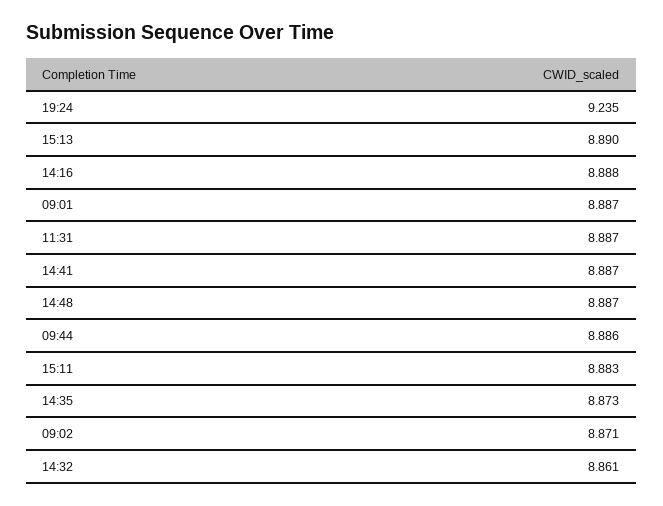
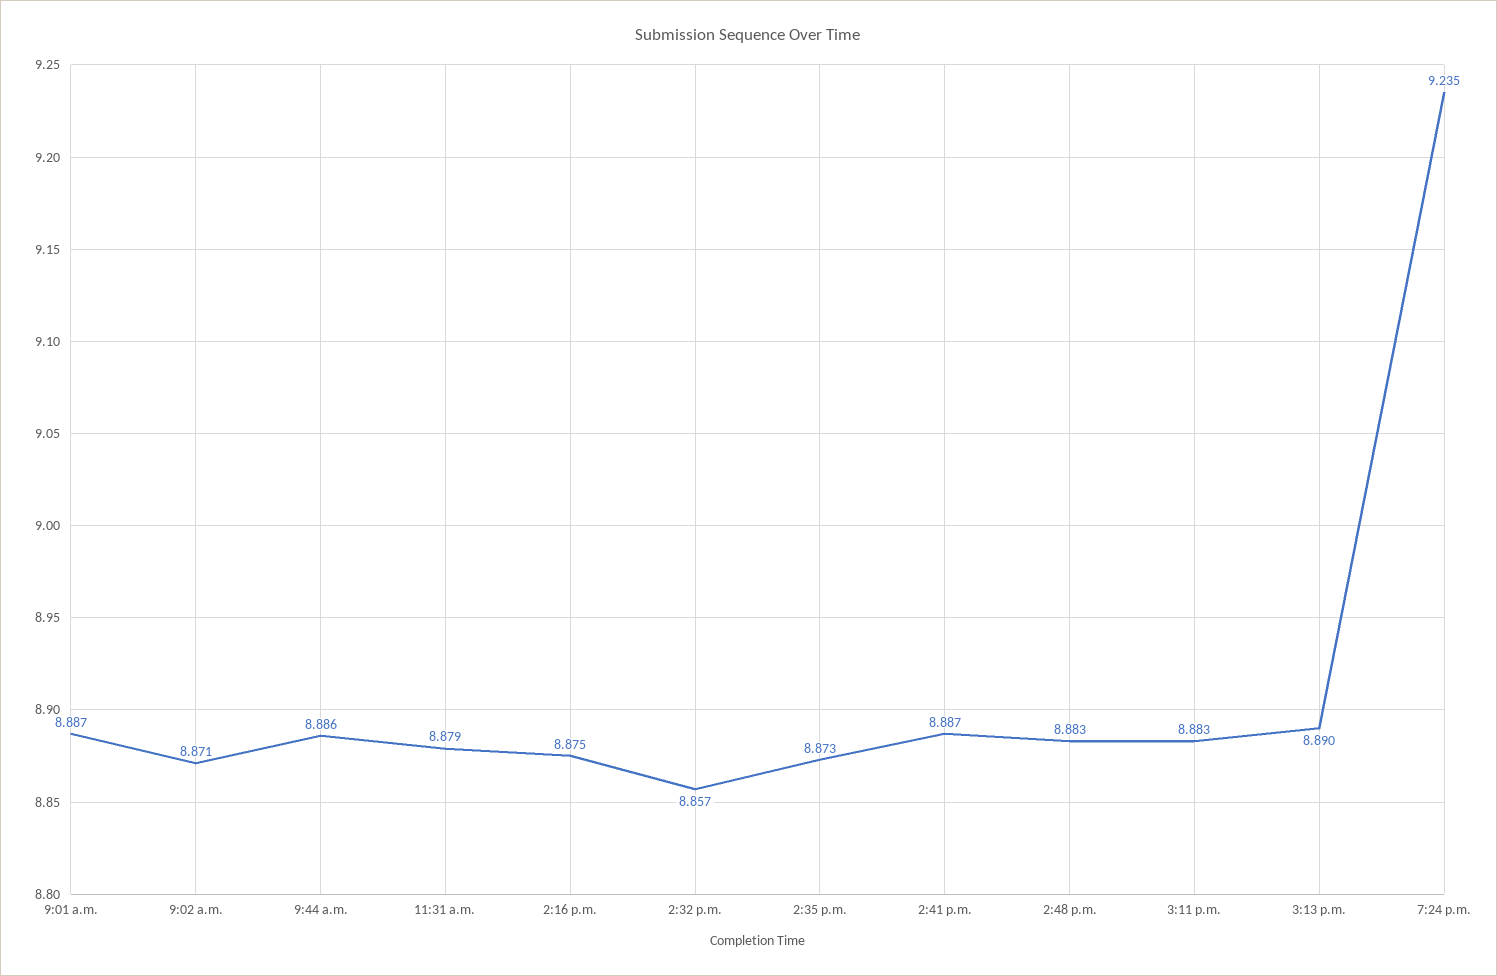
14:16: 8.888 -> 8.875
11:31: 8.887 -> 8.879
14:48: 8.887 -> 8.883
14:32: 8.861 -> 8.857

